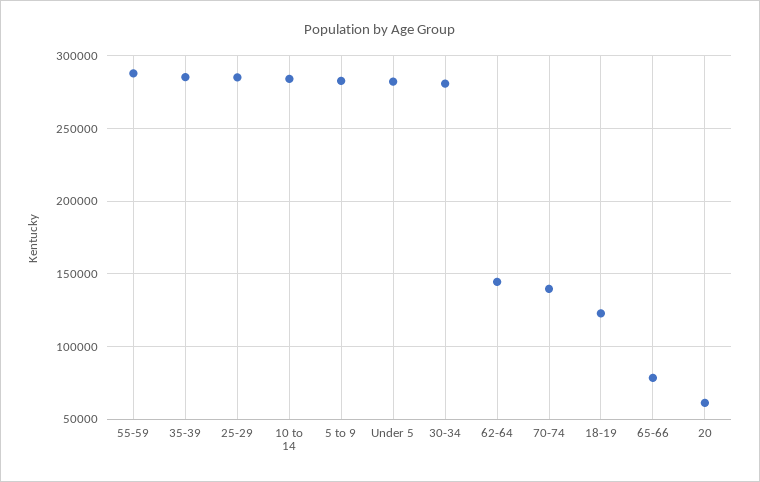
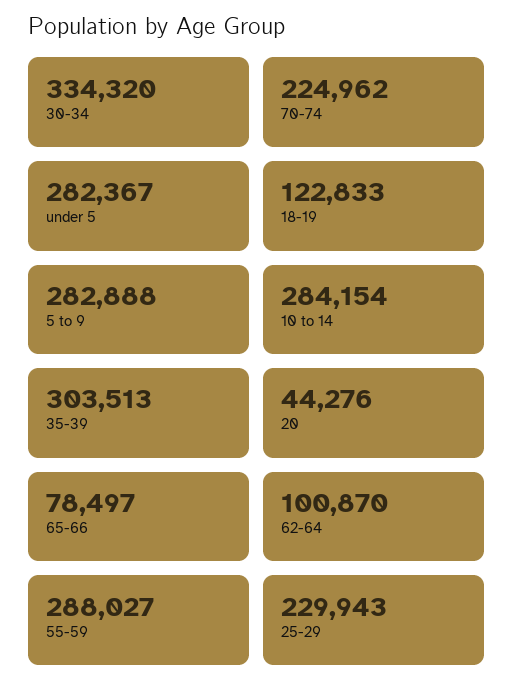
35-39: 285000 -> 303513
25-29: 285000 -> 229943
30-34: 280000 -> 334320
62-64: 145000 -> 100870
70-74: 140000 -> 224962
20: 60000 -> 44276

